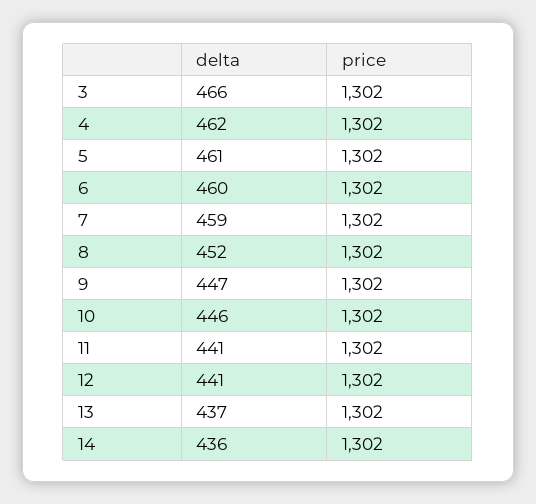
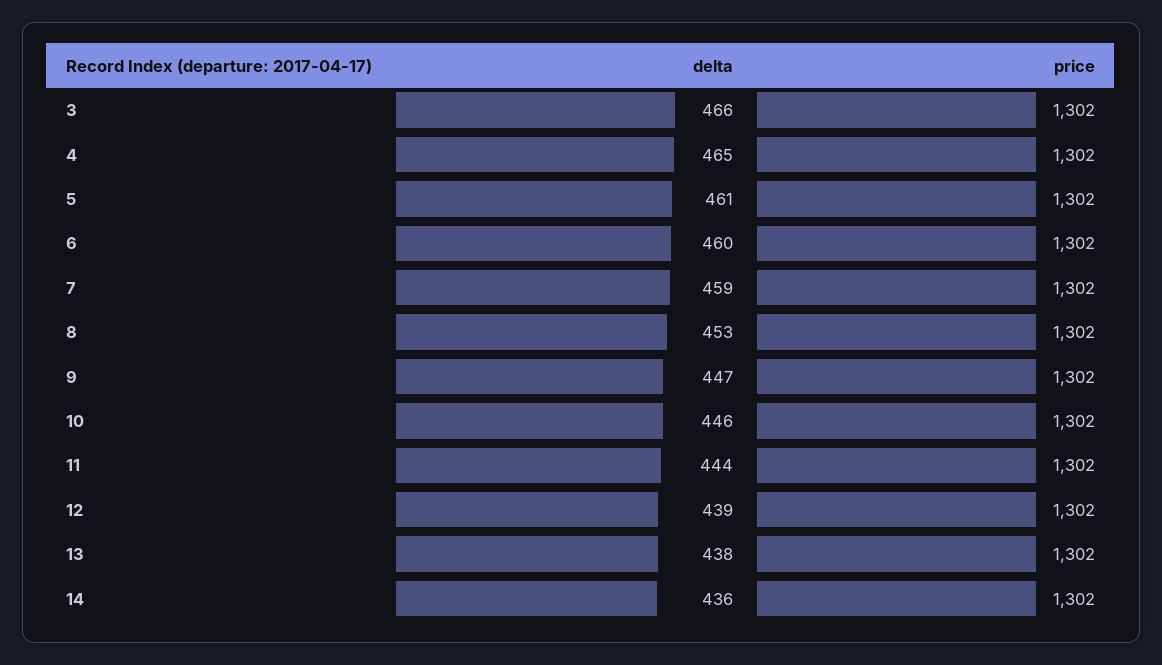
delta, 4: 462 -> 465
delta, 8: 452 -> 453
delta, 11: 441 -> 444
delta, 12: 441 -> 439
delta, 13: 437 -> 438

